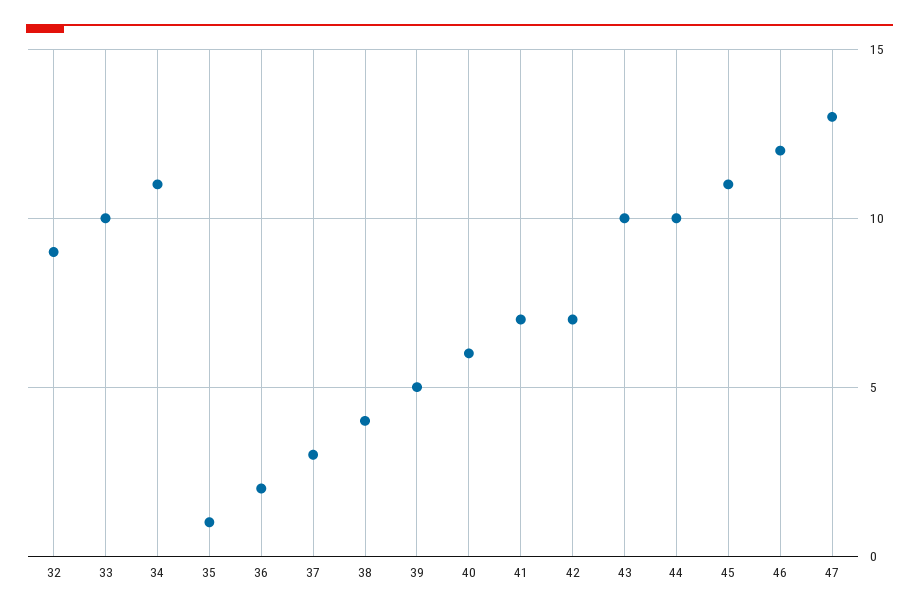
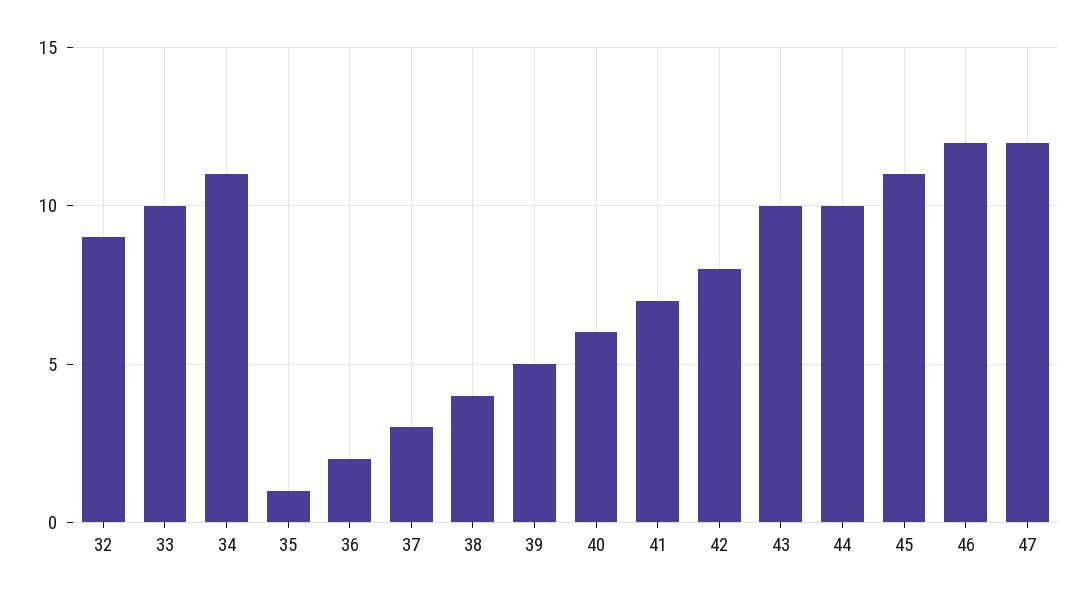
42: 7 -> 8
47: 13 -> 12

